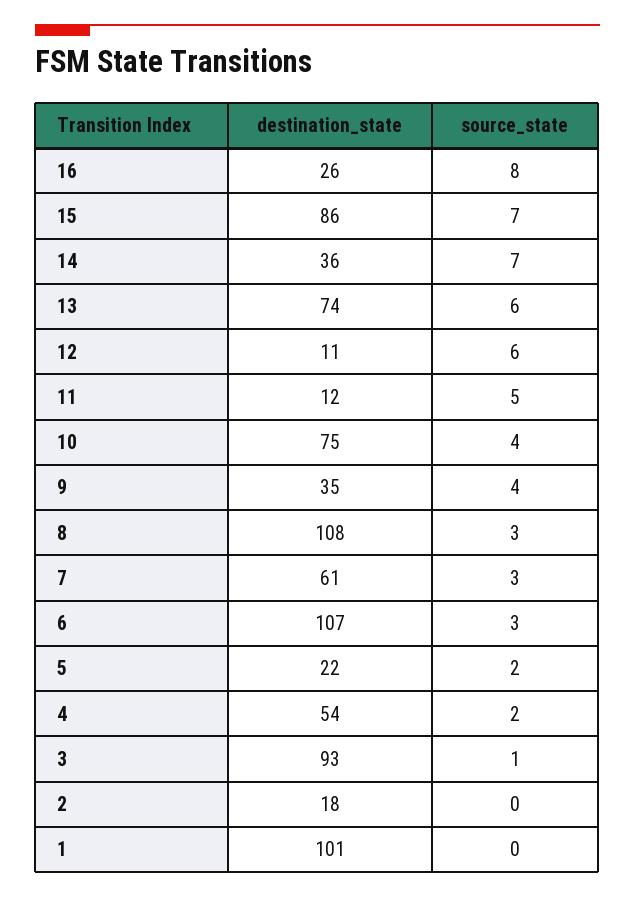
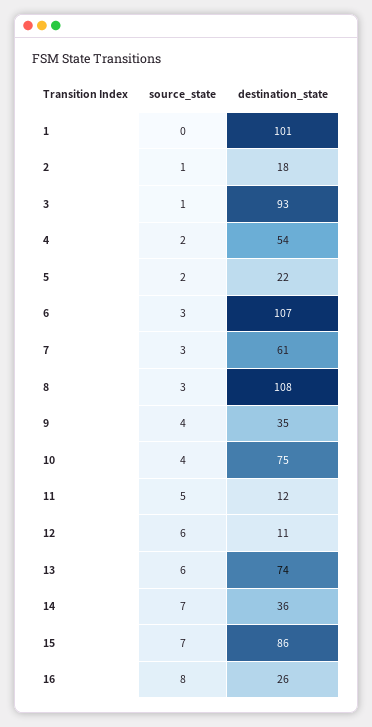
source_state, 2: 0 -> 1

